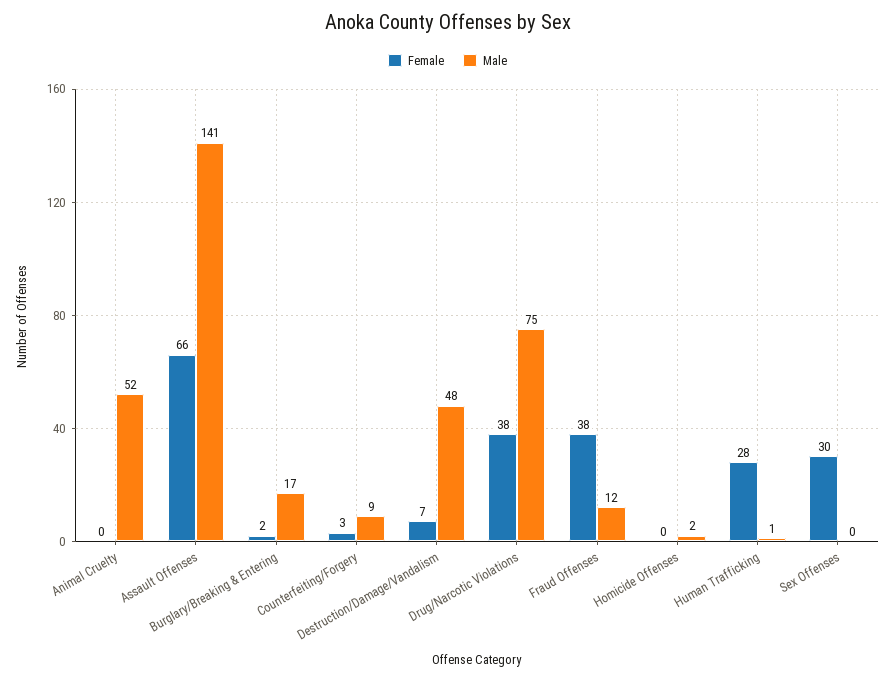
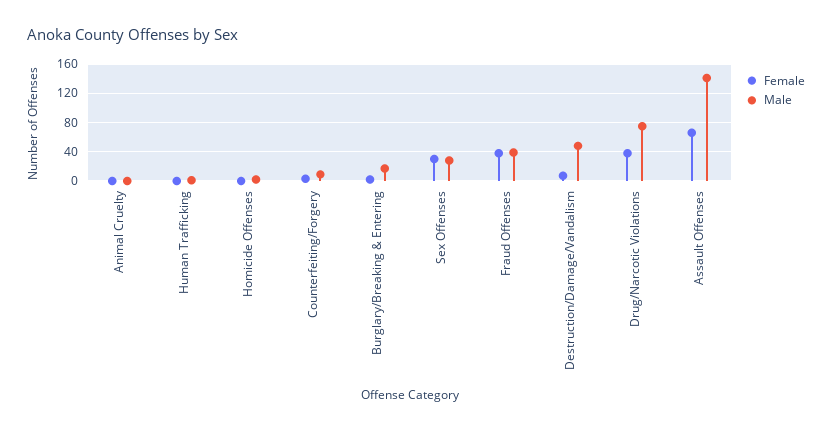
Male, Animal Cruelty: 52 -> 0
Male, Fraud Offenses: 12 -> 40
Female, Human Trafficking: 28 -> 0
Male, Sex Offenses: 0 -> 30

